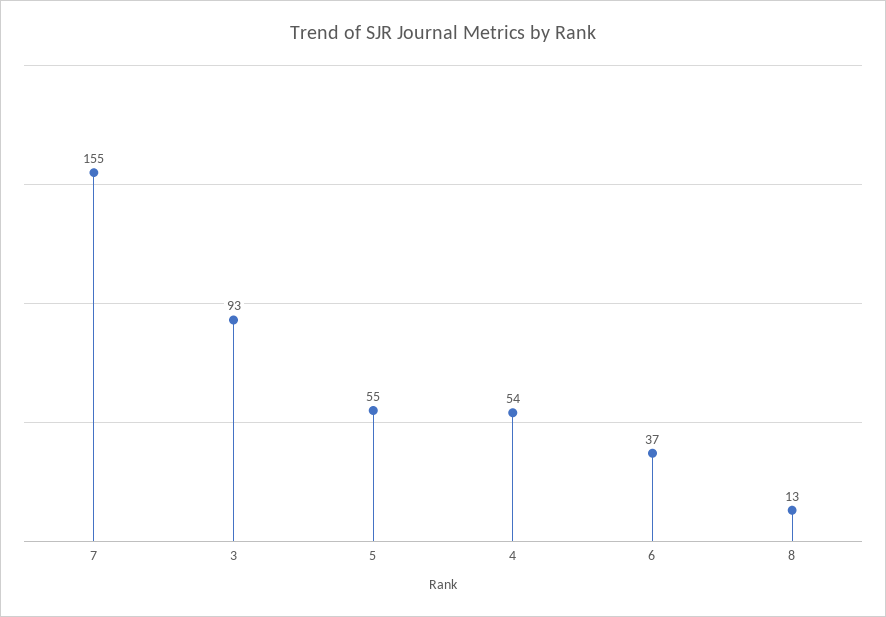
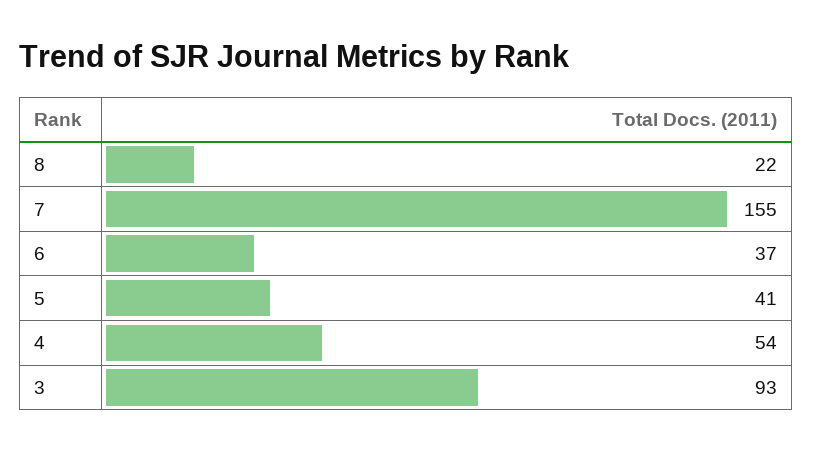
5: 55 -> 41
8: 13 -> 22

